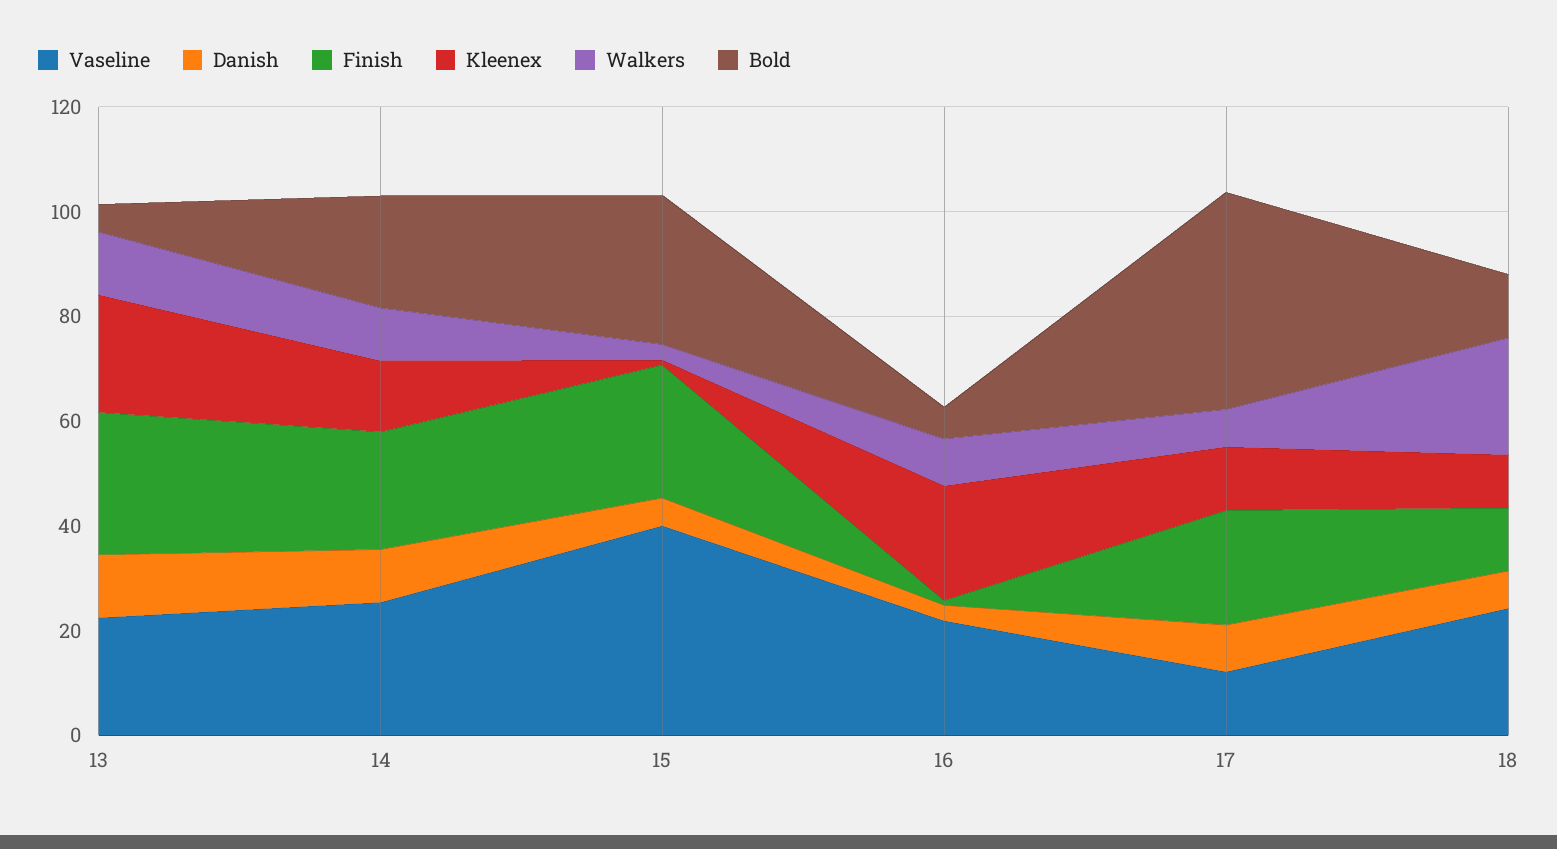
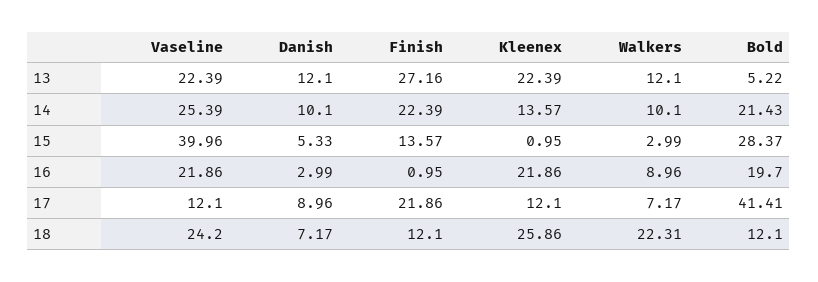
Finish, 15: 25 -> 13.57
Bold, 16: 5 -> 19.7
Kleenex, 18: 10 -> 25.86

